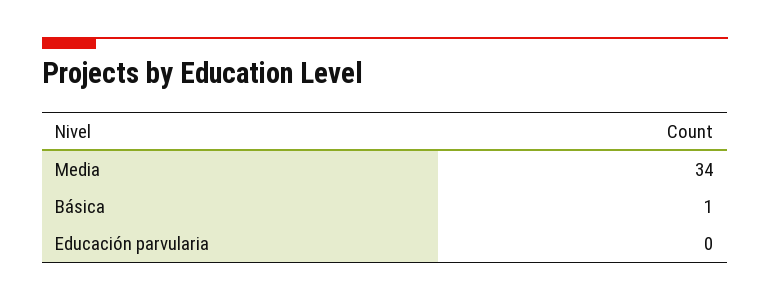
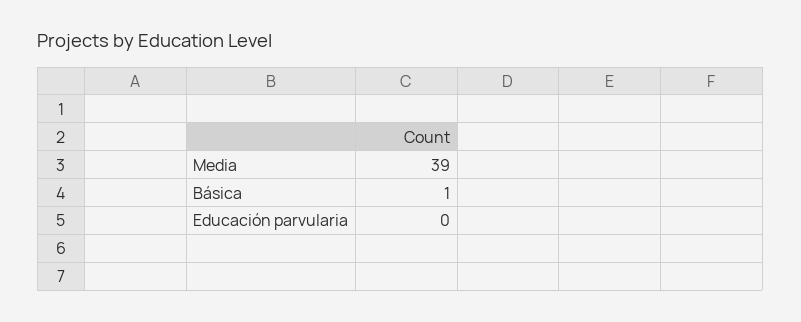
Media: 34 -> 39

